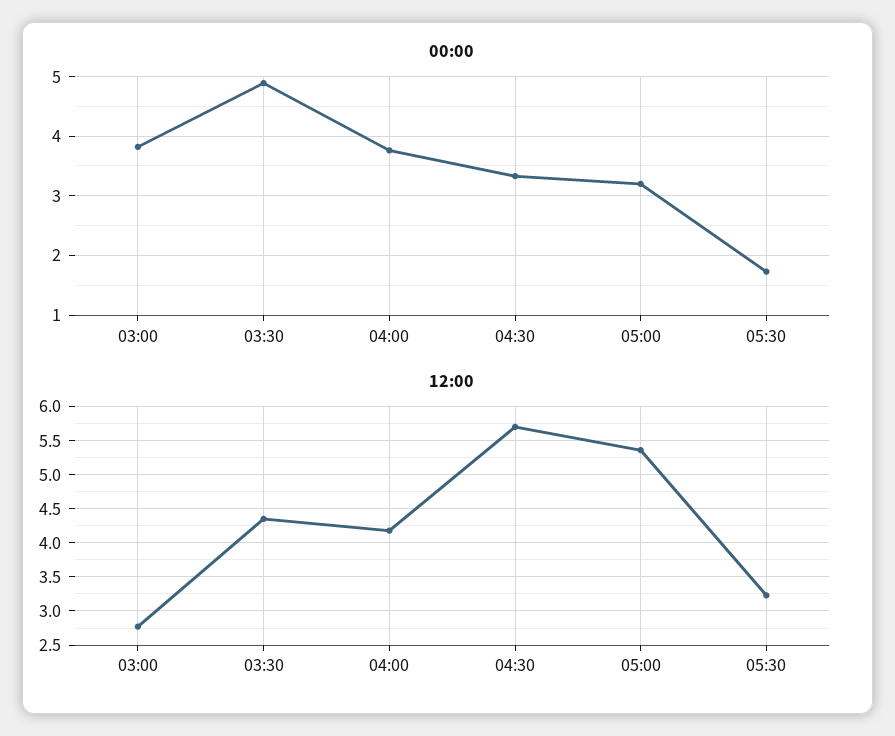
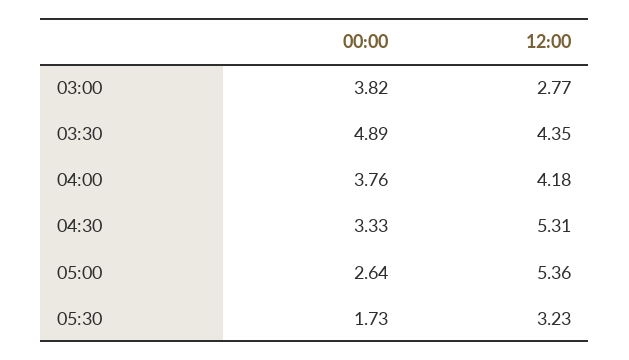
00:00, 05:00: 3.2 -> 2.64
12:00, 04:30: 5.7 -> 5.31

